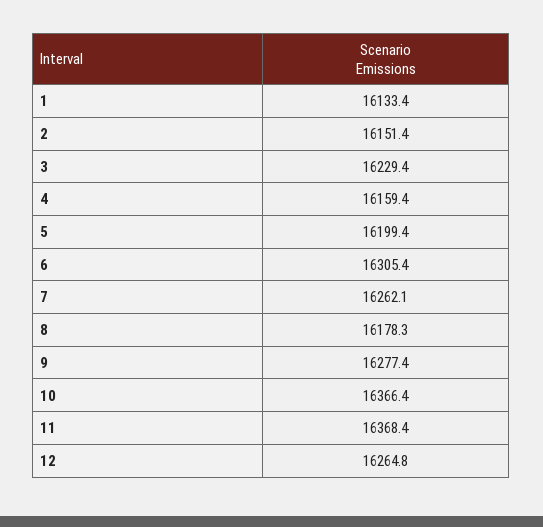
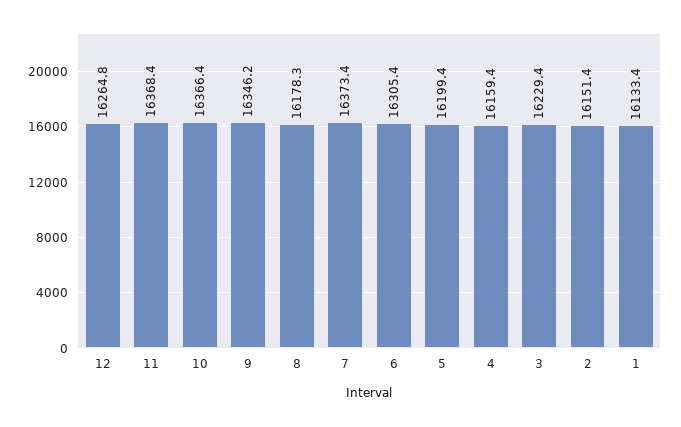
7: 16262.1 -> 16373.4
9: 16277.4 -> 16346.2

